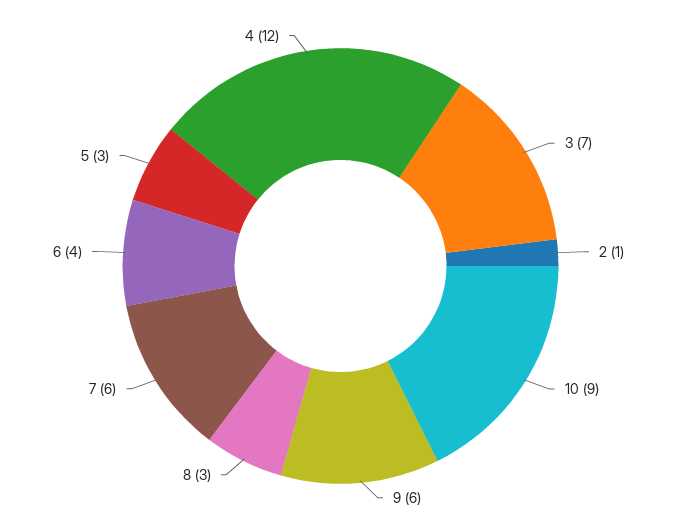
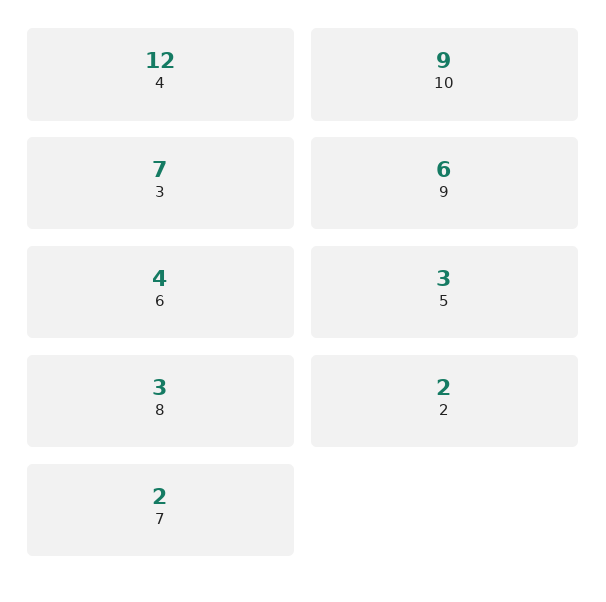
2: 1 -> 2
7: 6 -> 2

